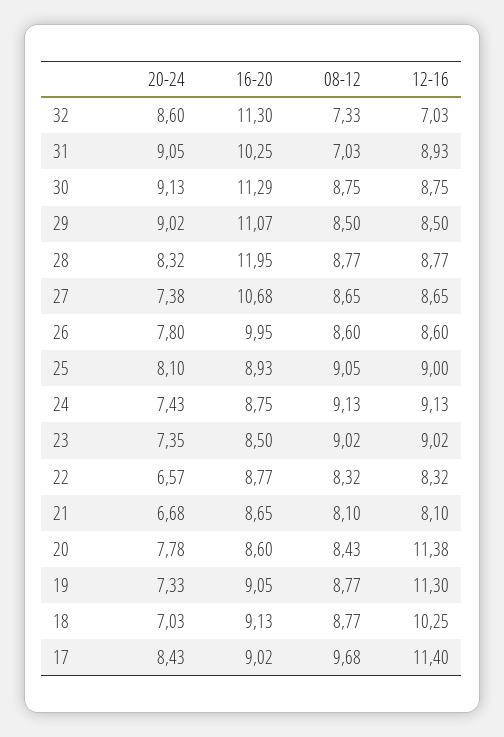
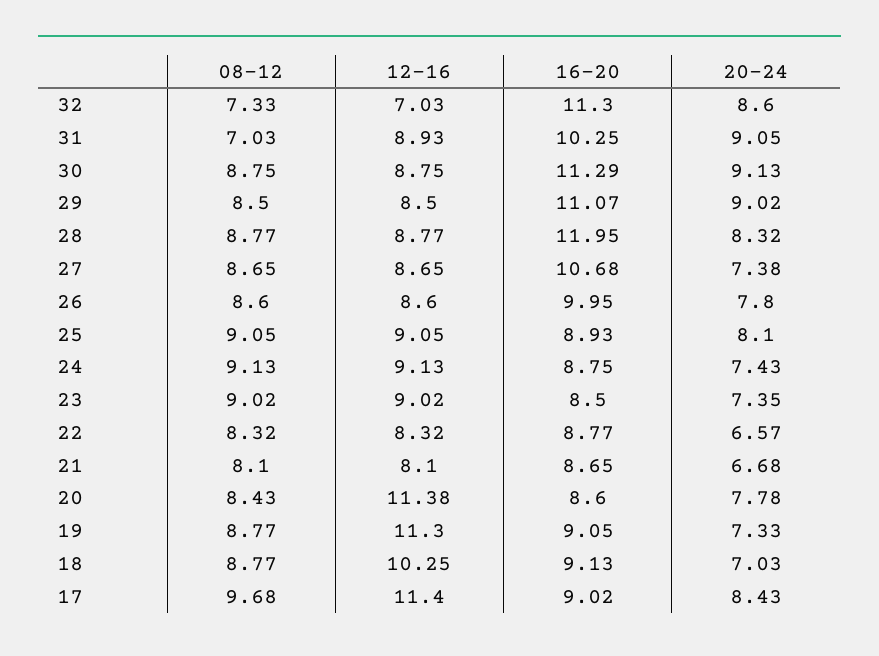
12-16, 25: 9 -> 9.05

